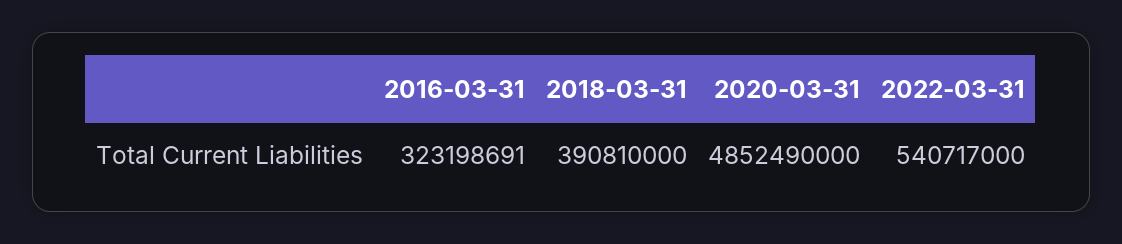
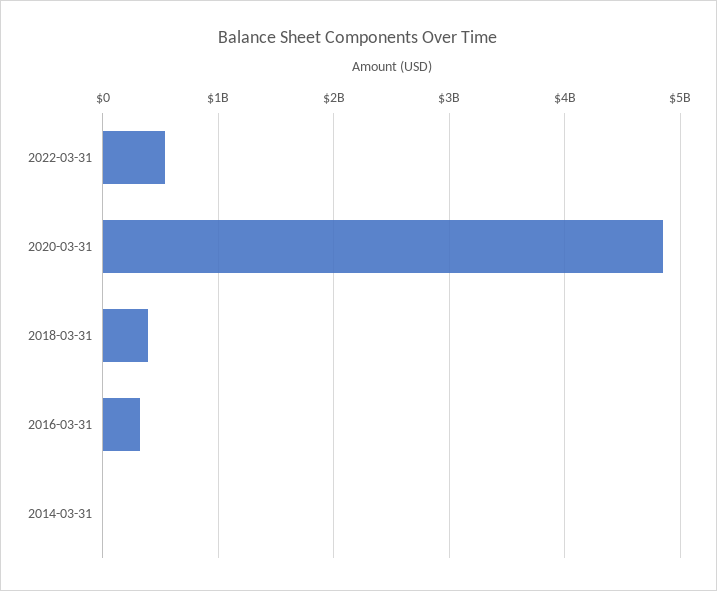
2014-03-31: none -> 0

